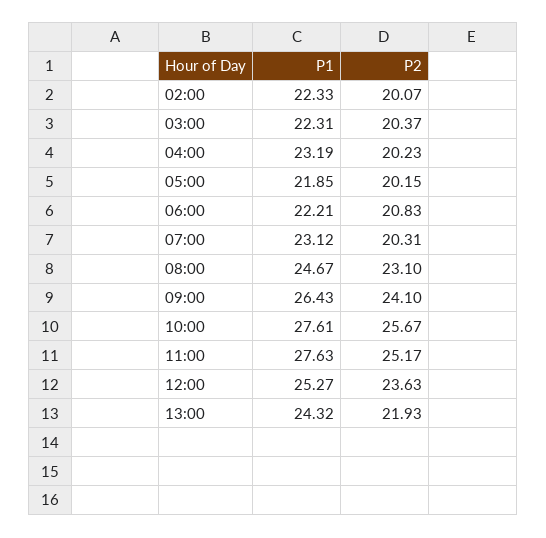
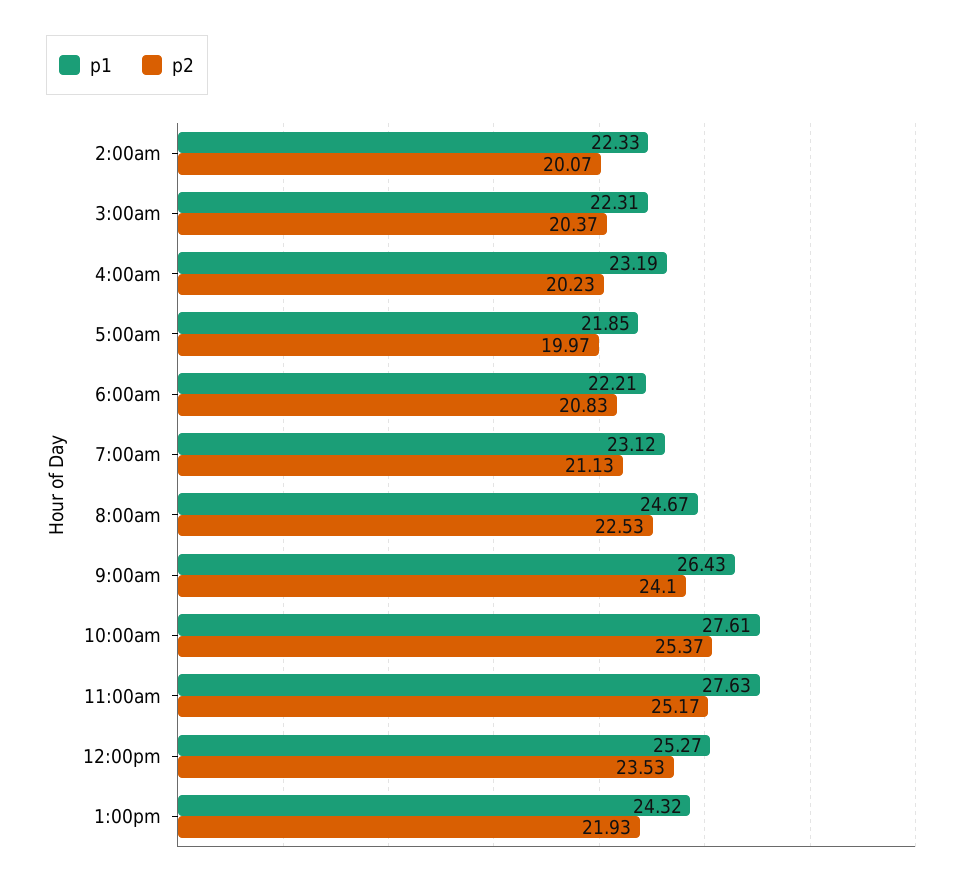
P2, 05:00: 20.15 -> 19.97
P2, 07:00: 20.31 -> 21.13
P2, 08:00: 23.1 -> 22.53
P2, 10:00: 25.67 -> 25.37
P2, 12:00: 23.63 -> 23.53

